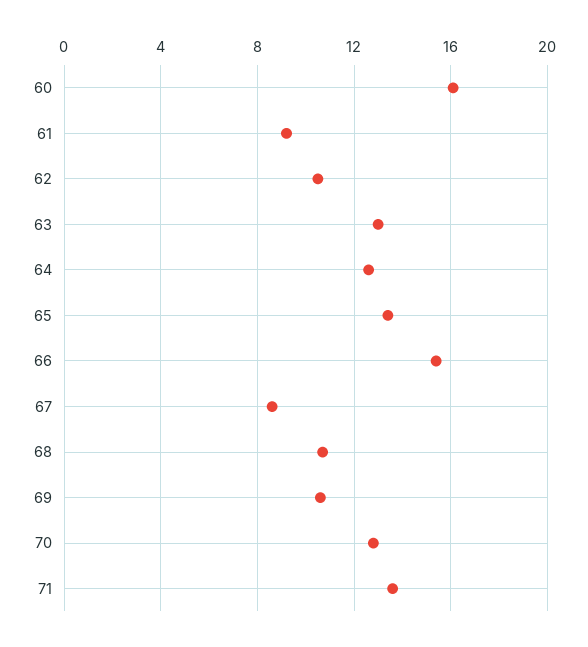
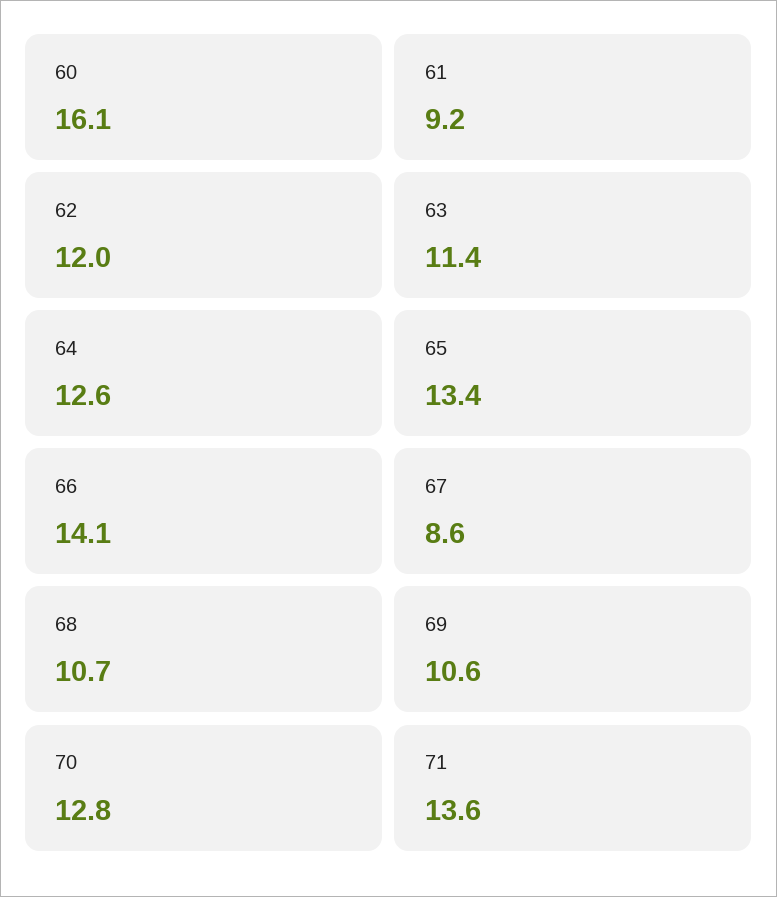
62: 10.5 -> 12
63: 13 -> 11.4
66: 15.5 -> 14.1

